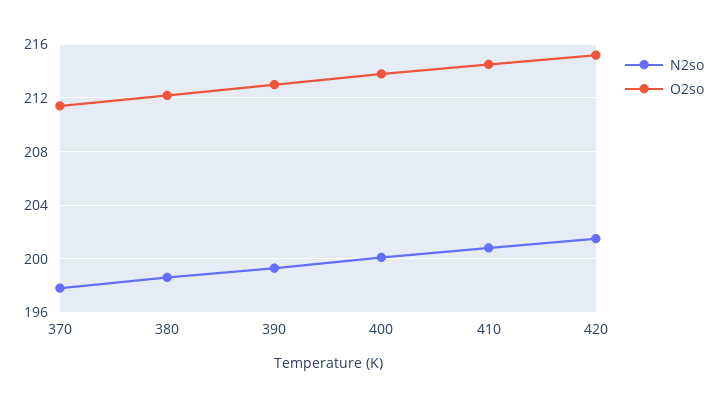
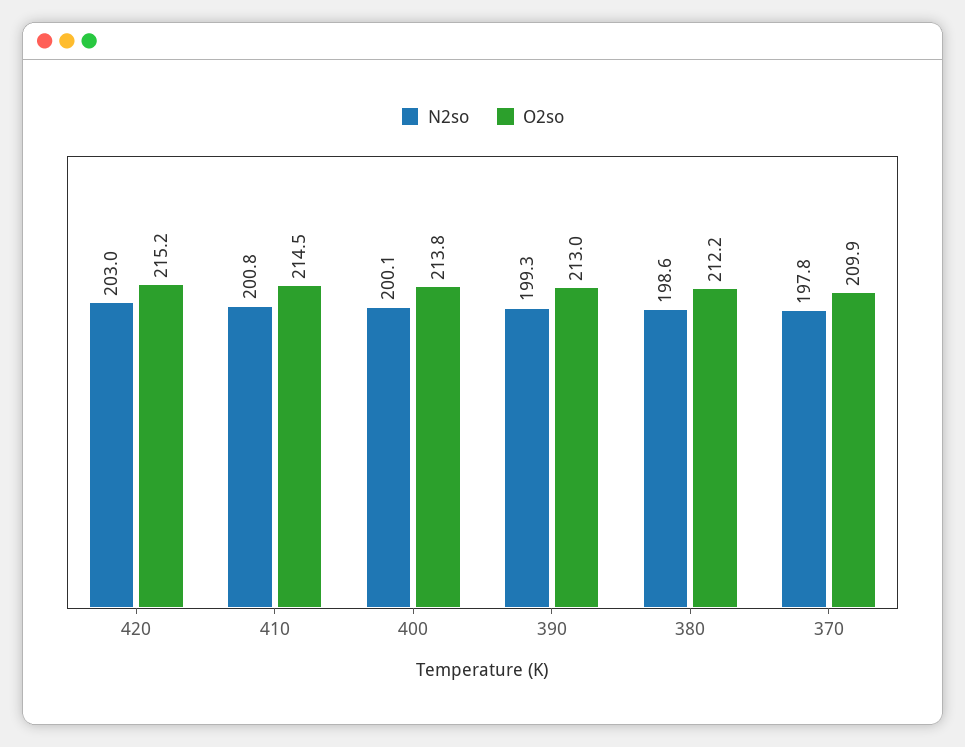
O2so, 370: 211.5 -> 209.9
N2so, 420: 201.5 -> 203

